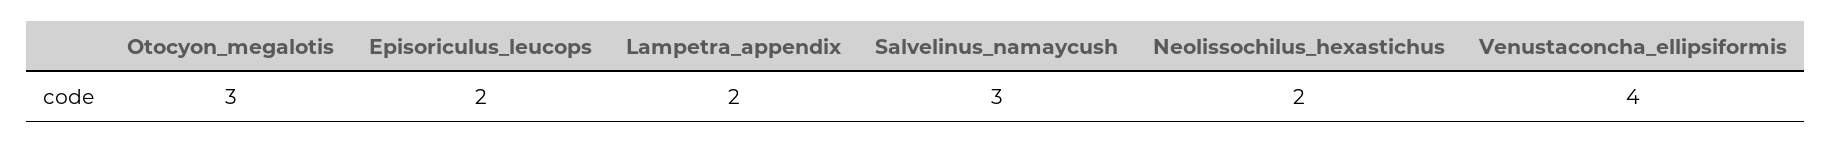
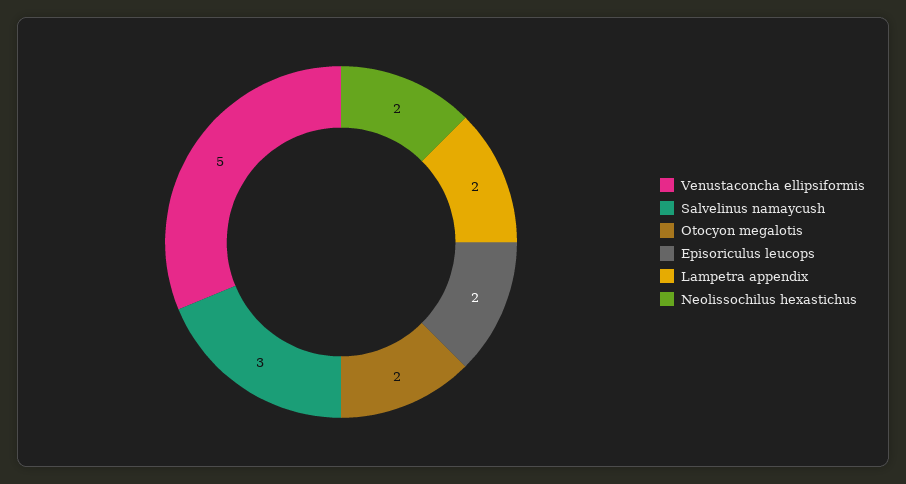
Otocyon_megalotis: 3 -> 2
Venustaconcha_ellipsiformis: 4 -> 5

